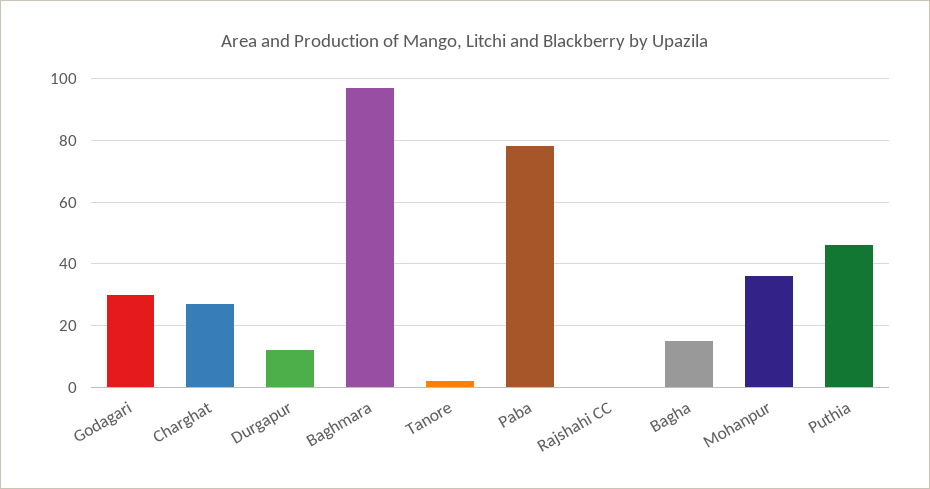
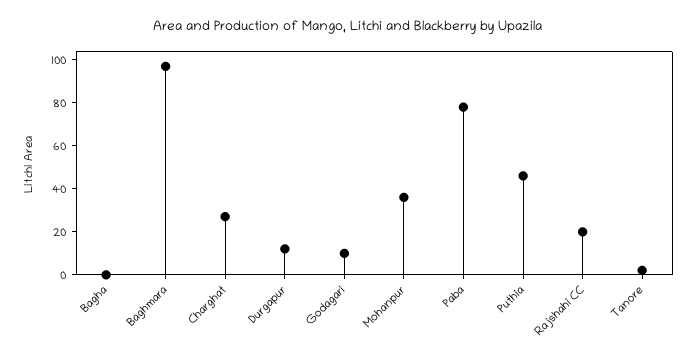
Godagari: 30 -> 10
Rajshahi CC: 0 -> 20
Bagha: 15 -> 0

